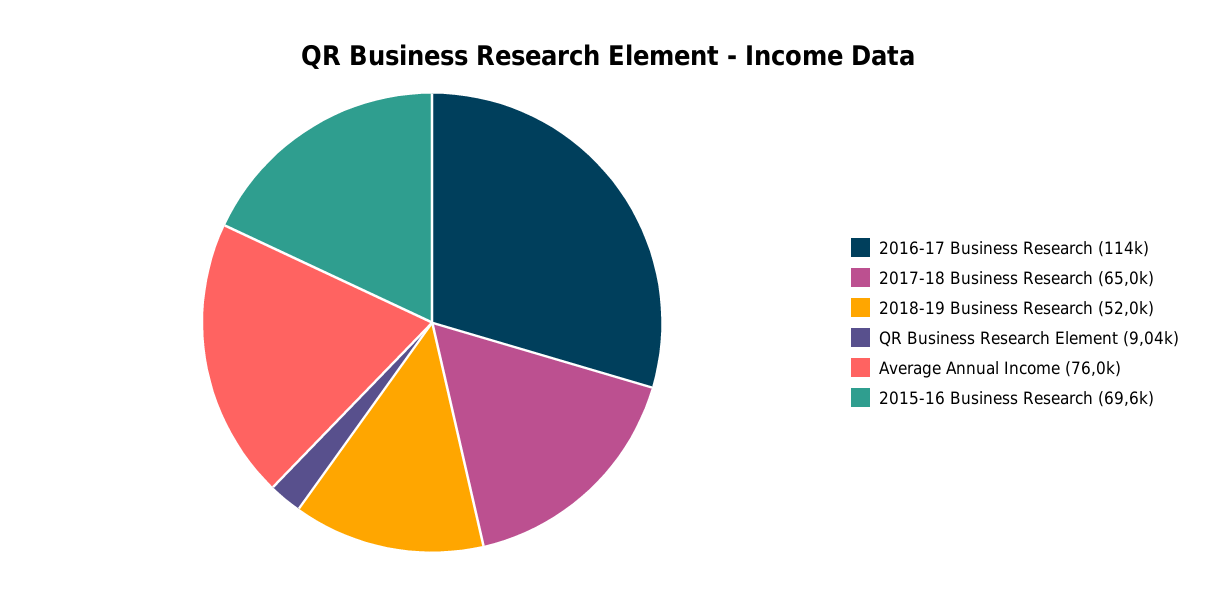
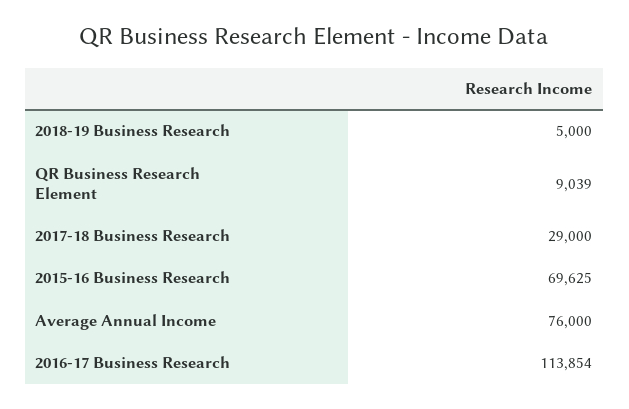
2017-18 Business Research: 65000 -> 29000
2018-19 Business Research: 52000 -> 5000

